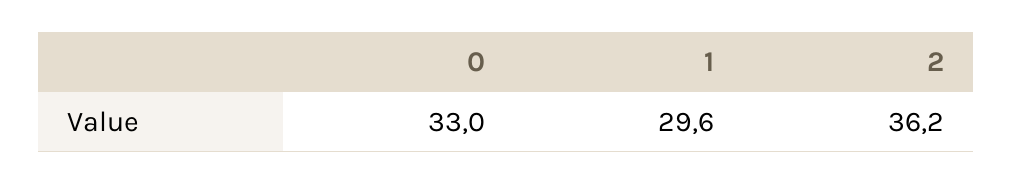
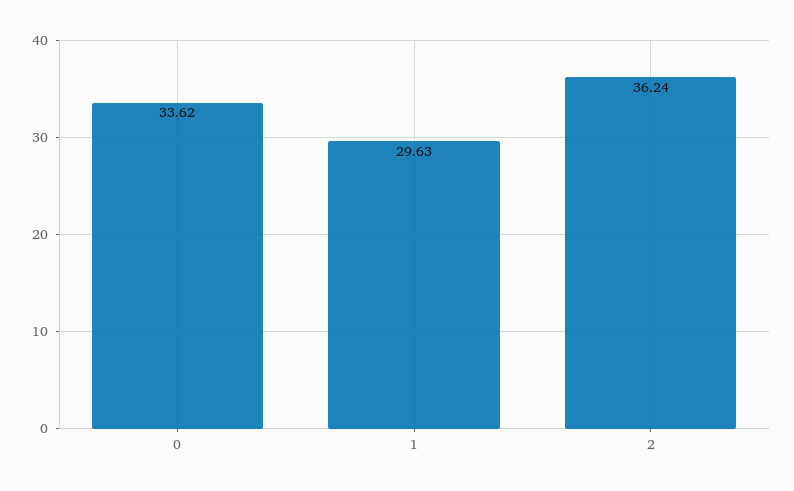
0: 33 -> 33.62

